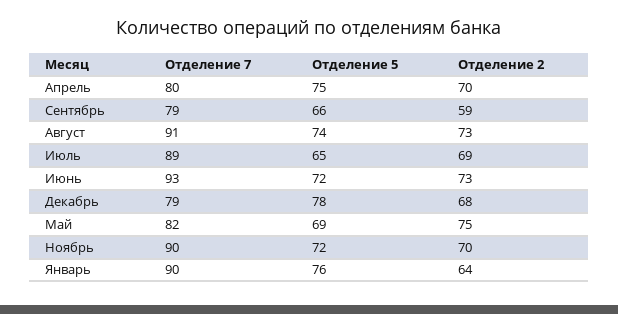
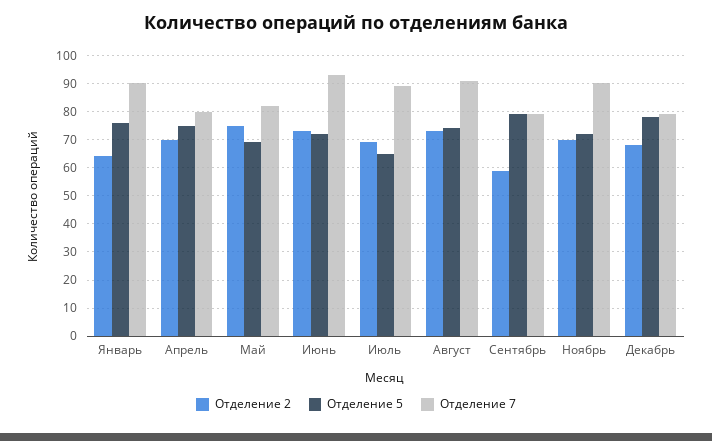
Отделение 5, Сентябрь: 66 -> 80

